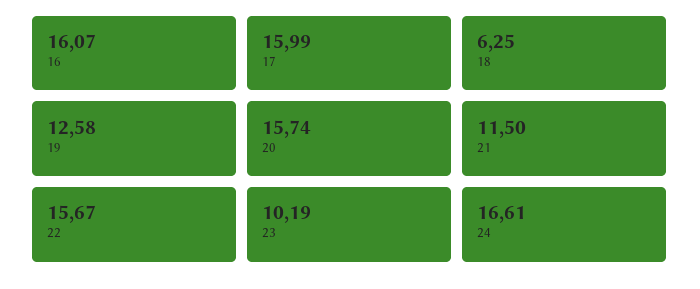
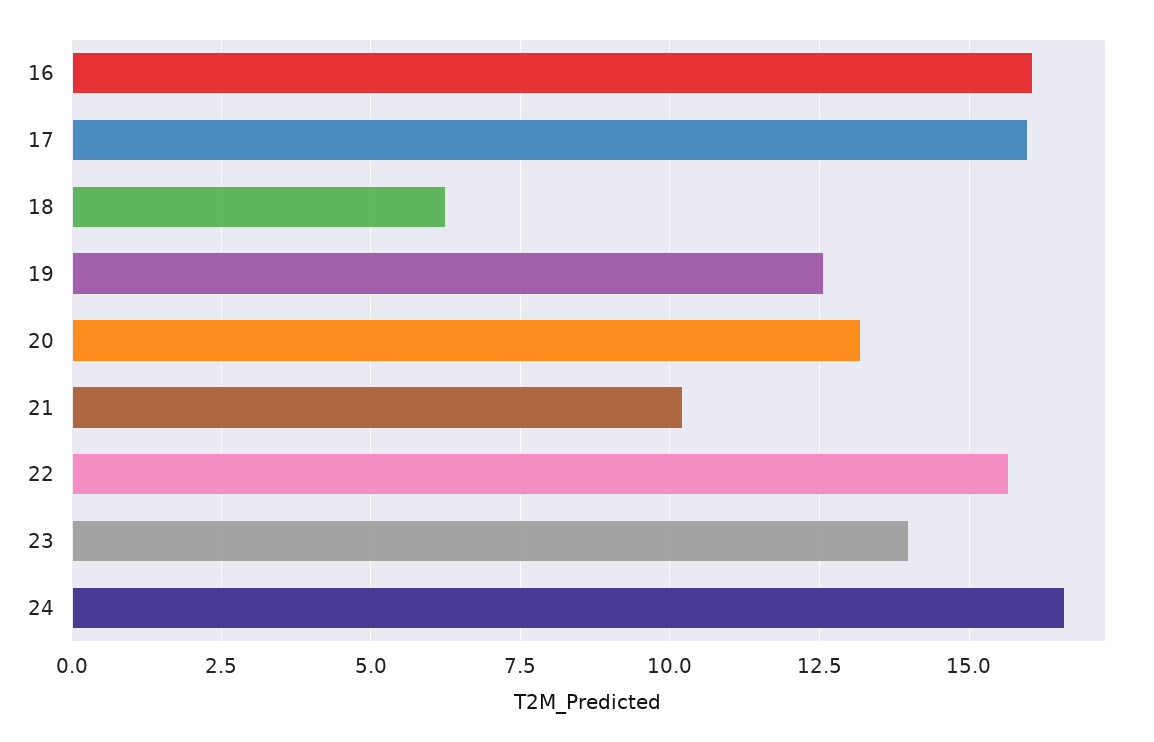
20: 15.74 -> 13.25
21: 11.5 -> 10.25
23: 10.19 -> 14

